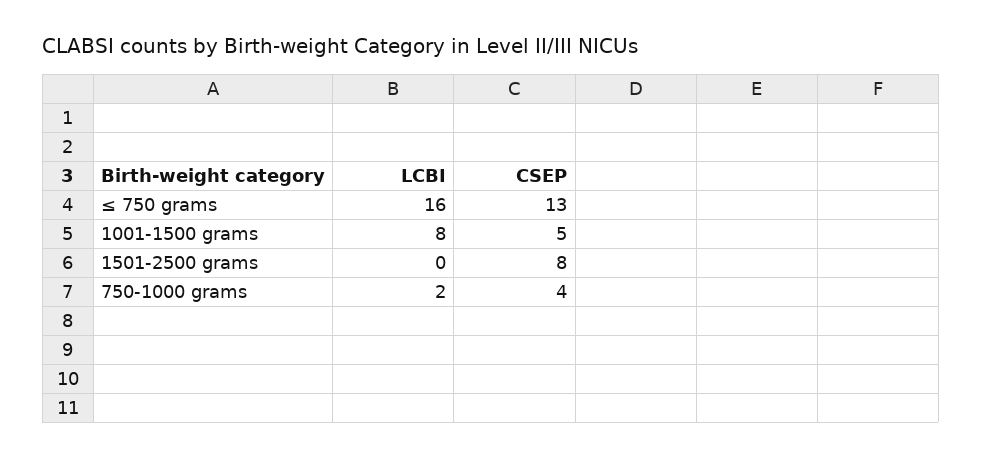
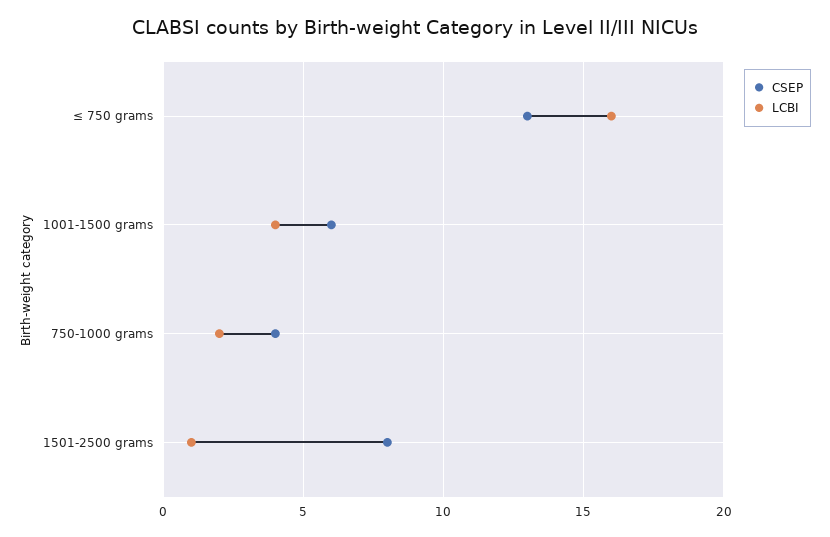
LCBI, 1001-1500 grams: 8 -> 4
CSEP, 1001-1500 grams: 5 -> 6
LCBI, 1501-2500 grams: 0 -> 1

